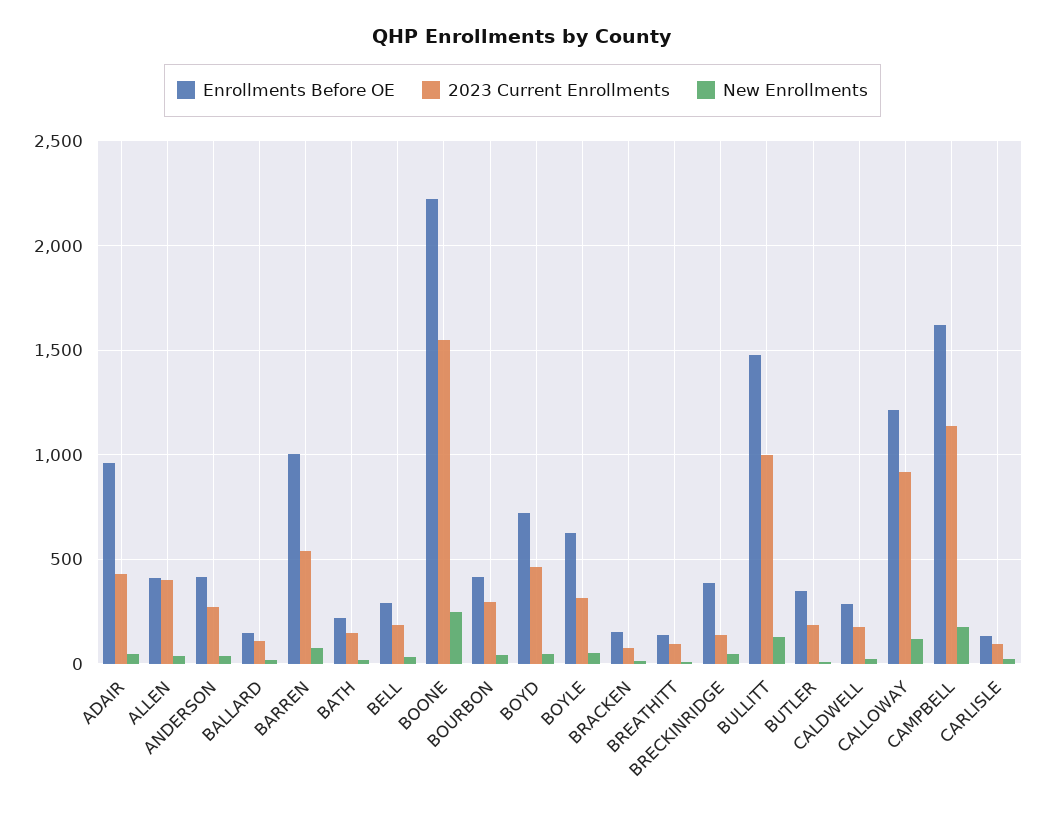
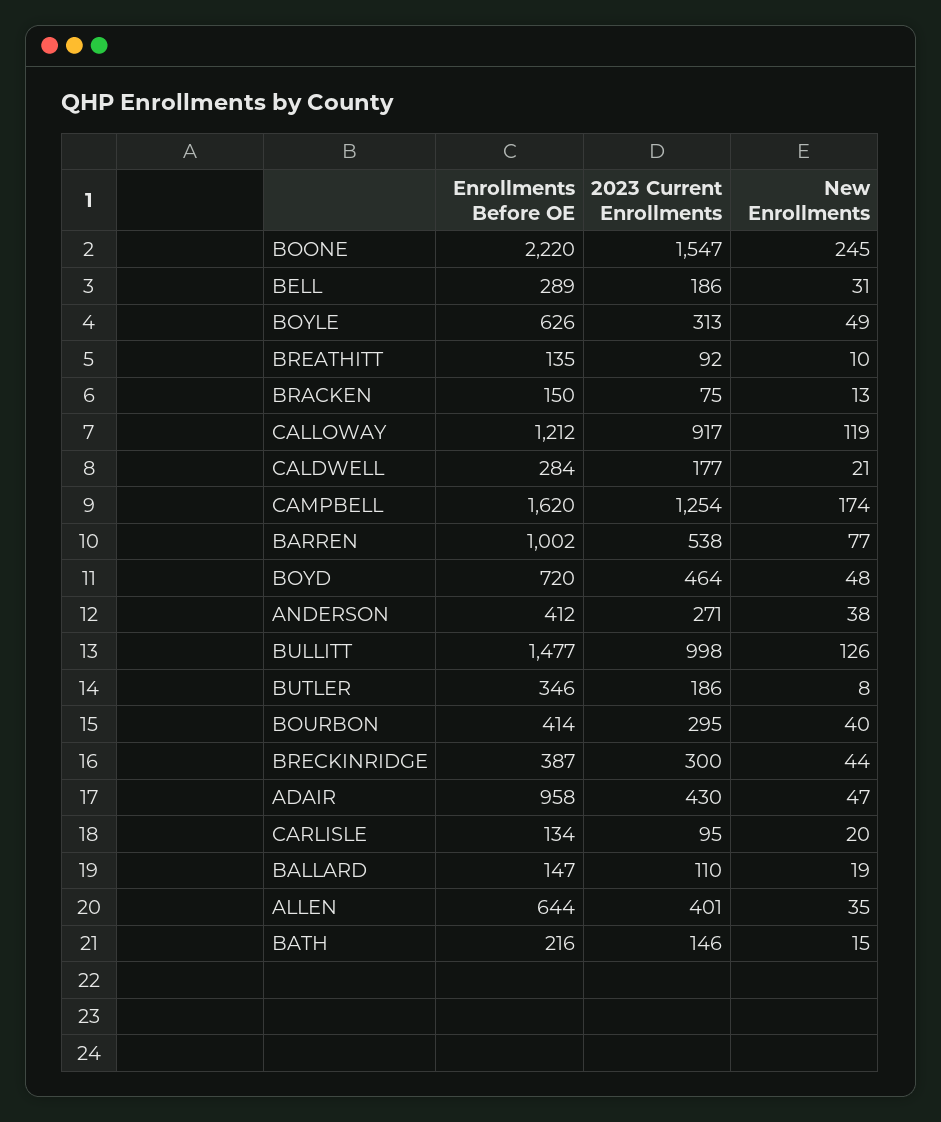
Enrollments Before OE, ALLEN: 400 -> 644
2023 Current Enrollments, BRECKINRIDGE: 150 -> 300
2023 Current Enrollments, CAMPBELL: 1150 -> 1254

